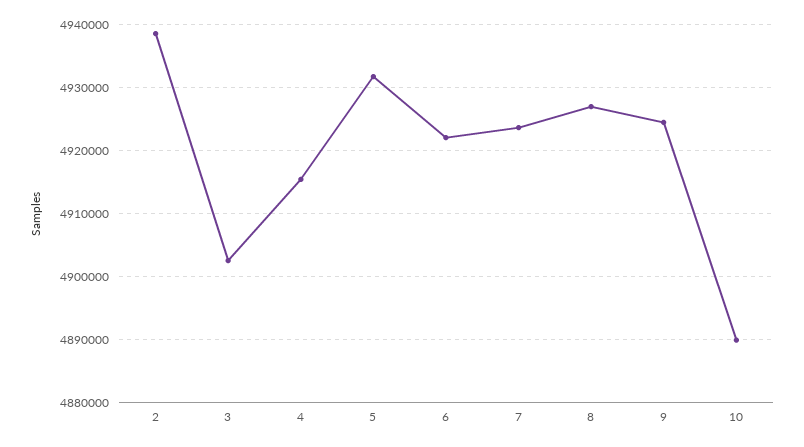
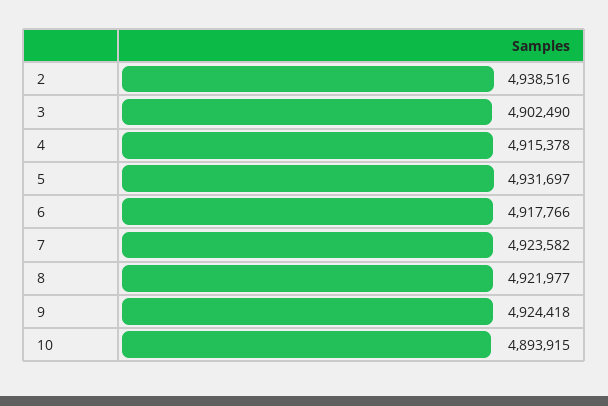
6: 4922000 -> 4917766
8: 4927000 -> 4921977
10: 4890000 -> 4893915

